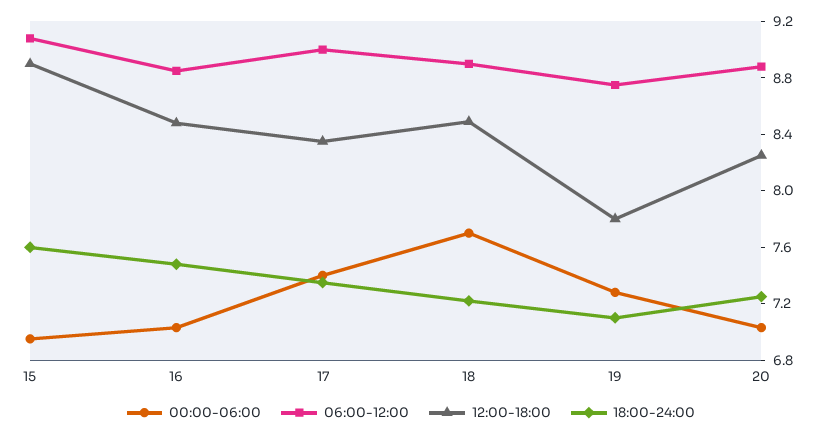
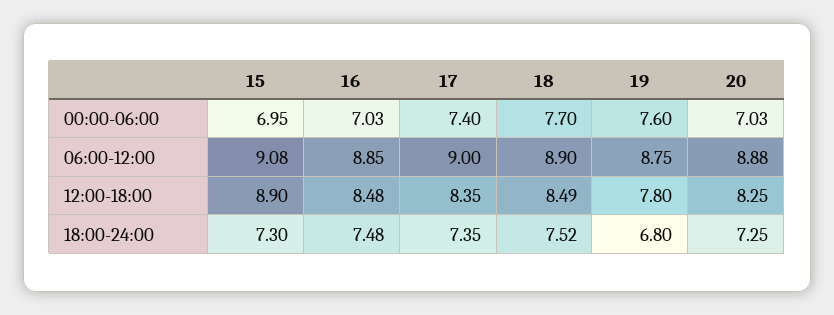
18:00-24:00, 15: 7.6 -> 7.3
18:00-24:00, 18: 7.2 -> 7.52
00:00-06:00, 19: 7.3 -> 7.6
18:00-24:00, 19: 7.1 -> 6.8

